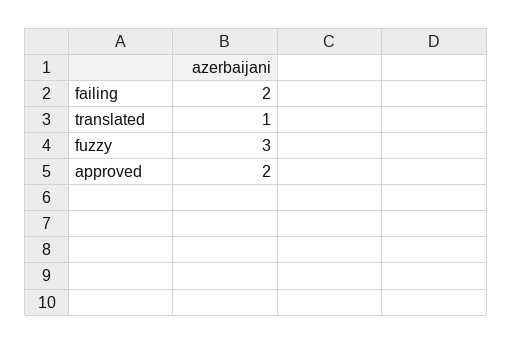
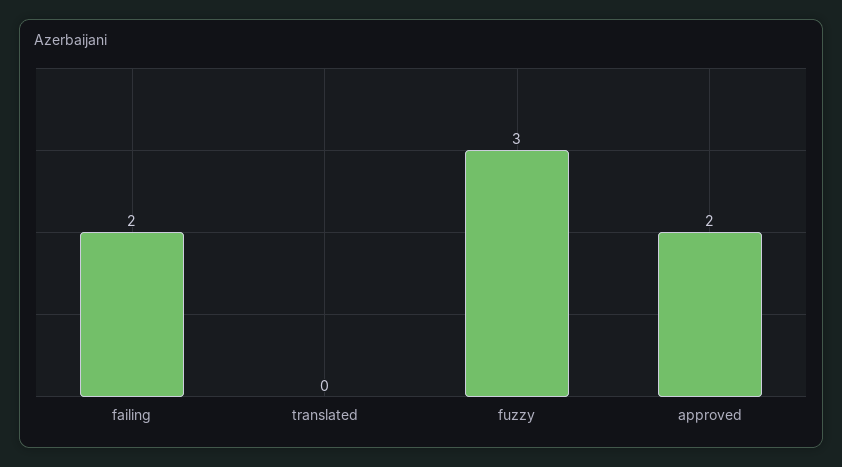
translated: 1 -> 0

